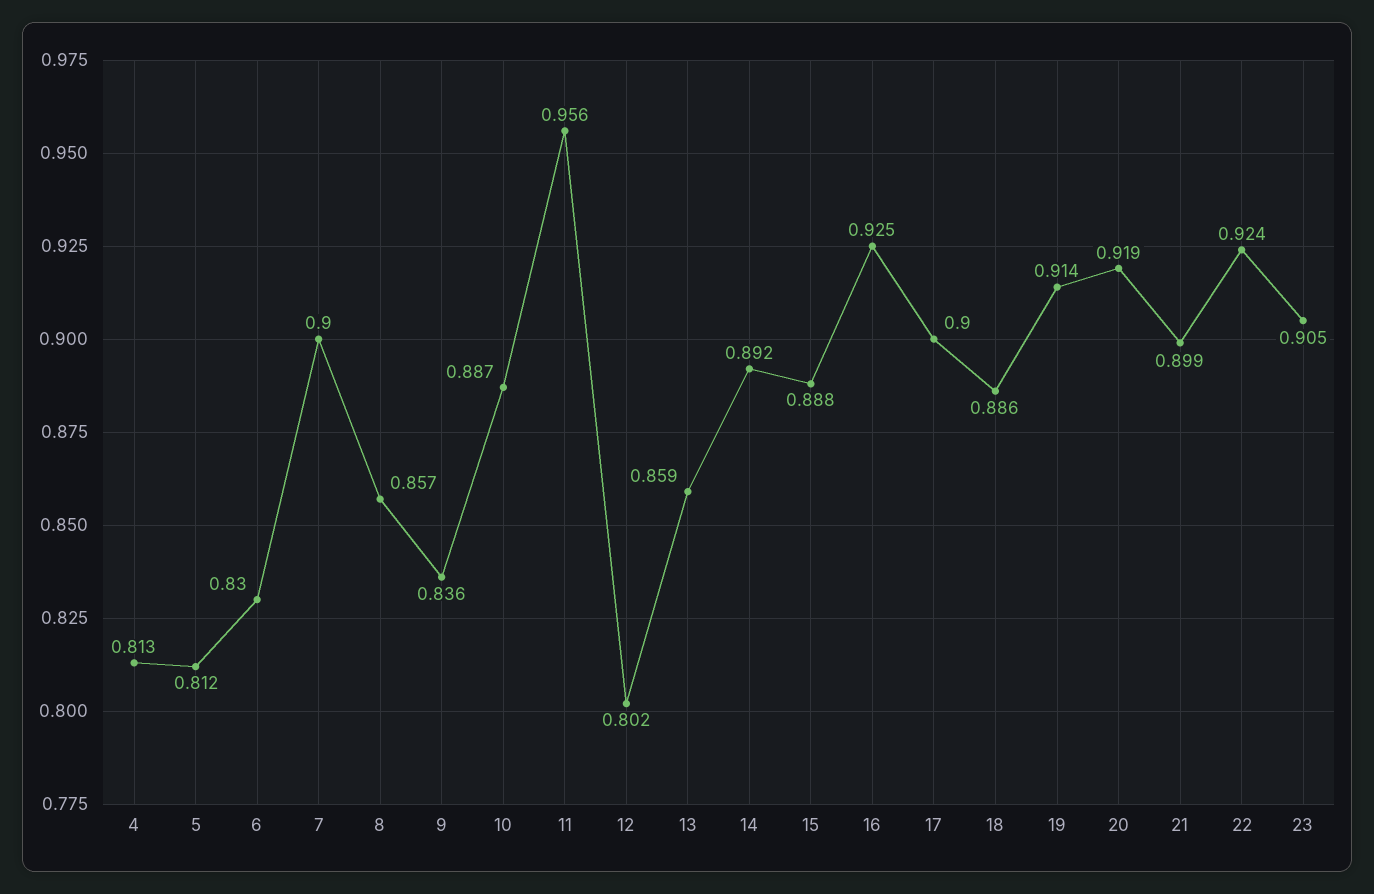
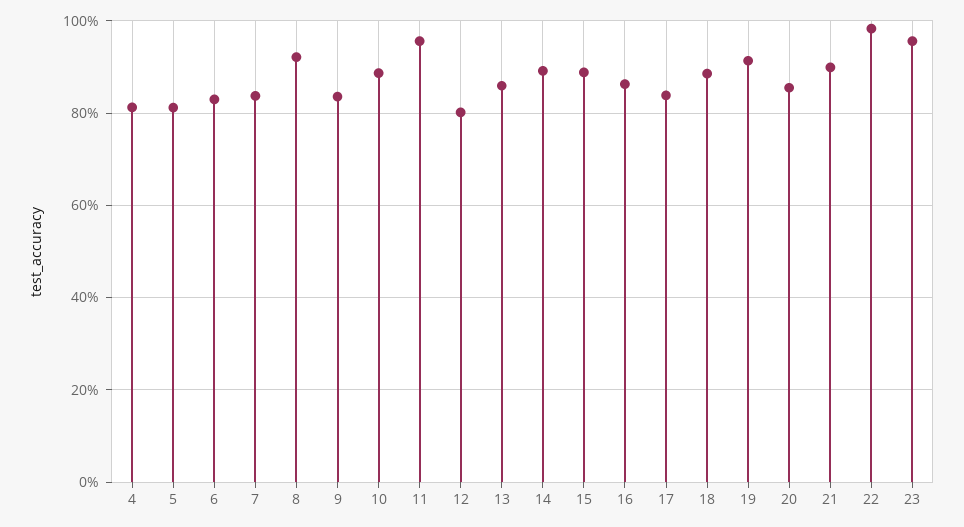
7: 0.9 -> 0.84
8: 0.857 -> 0.92
16: 0.925 -> 0.86
17: 0.9 -> 0.84
20: 0.919 -> 0.86
22: 0.924 -> 0.98
23: 0.905 -> 0.96

